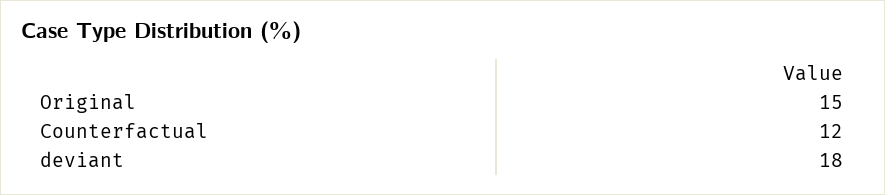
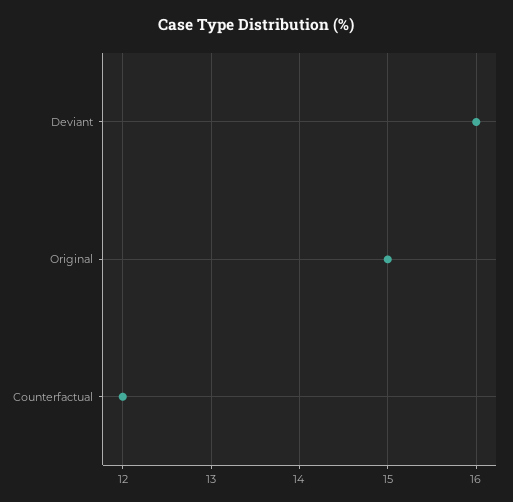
deviant: 18 -> 16

